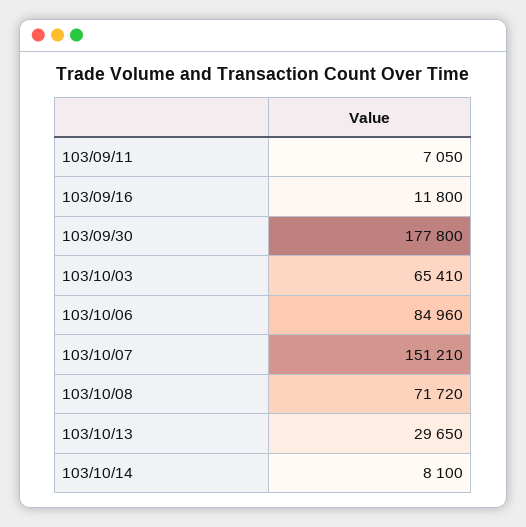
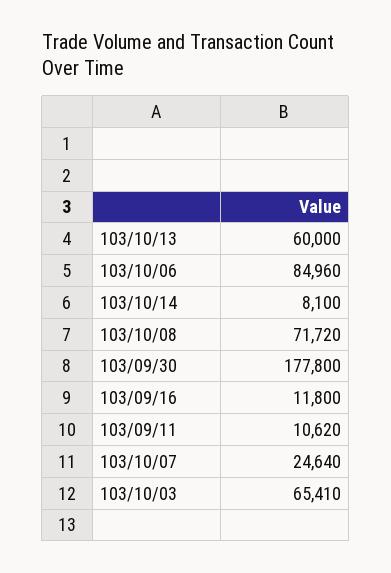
103/09/11: 7050 -> 10620
103/10/07: 151210 -> 24640
103/10/13: 29650 -> 60000

